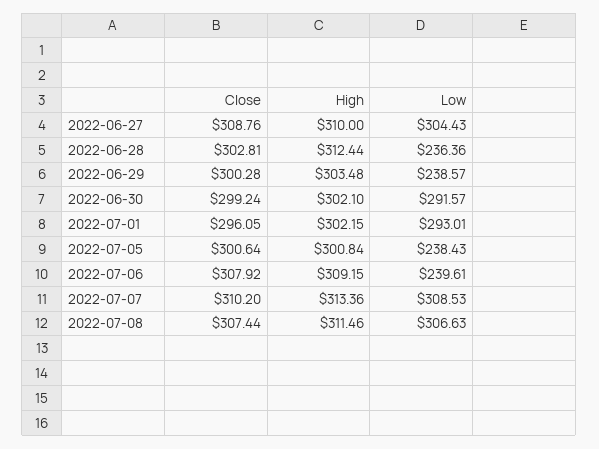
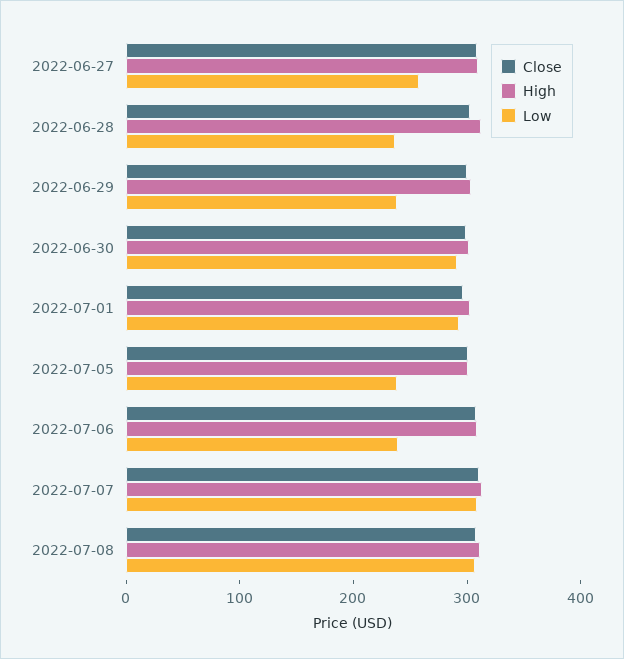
Low, 2022-06-27: 304.43 -> 260

